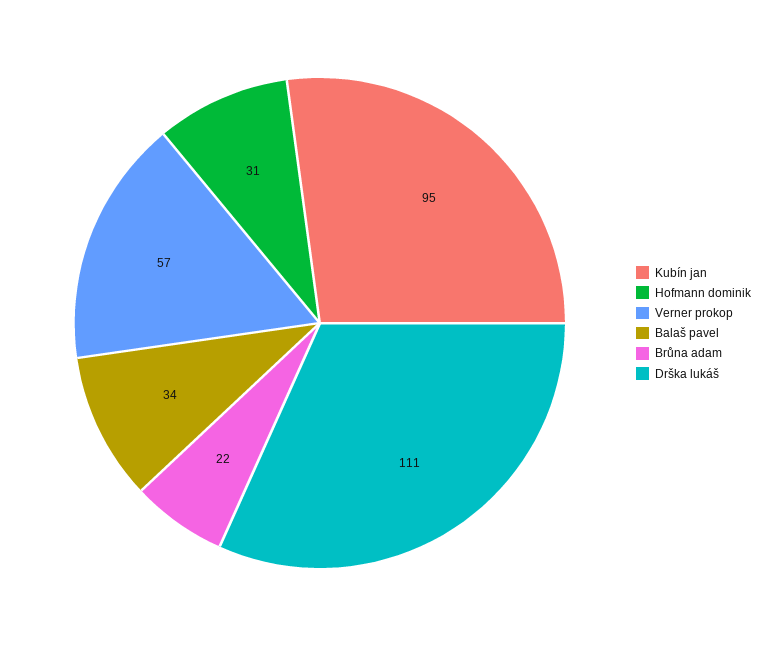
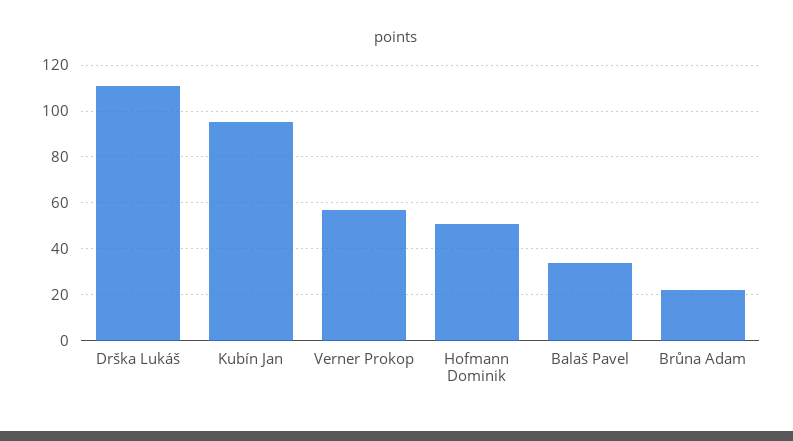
Hofmann dominik: 31 -> 50

